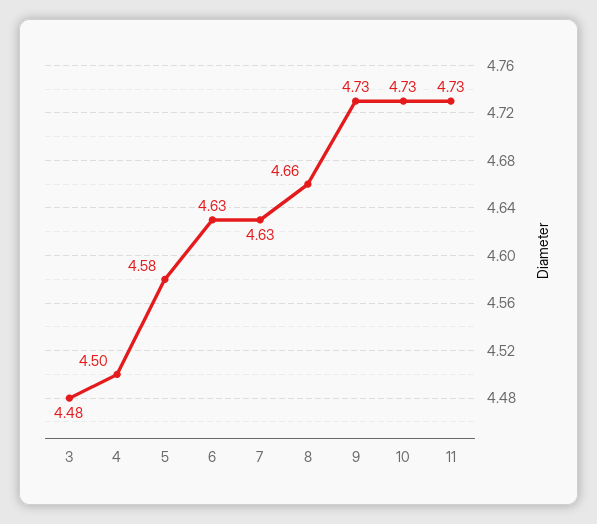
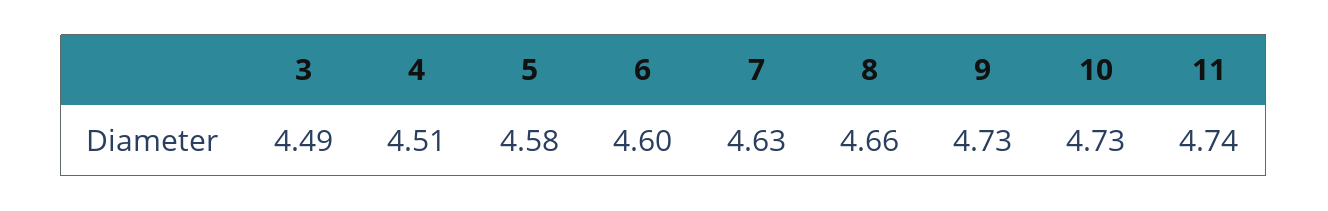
3: 4.48 -> 4.49
4: 4.5 -> 4.51
6: 4.63 -> 4.6
11: 4.73 -> 4.74

